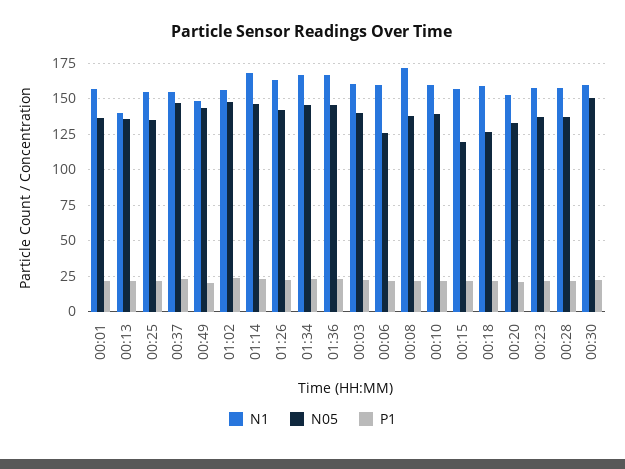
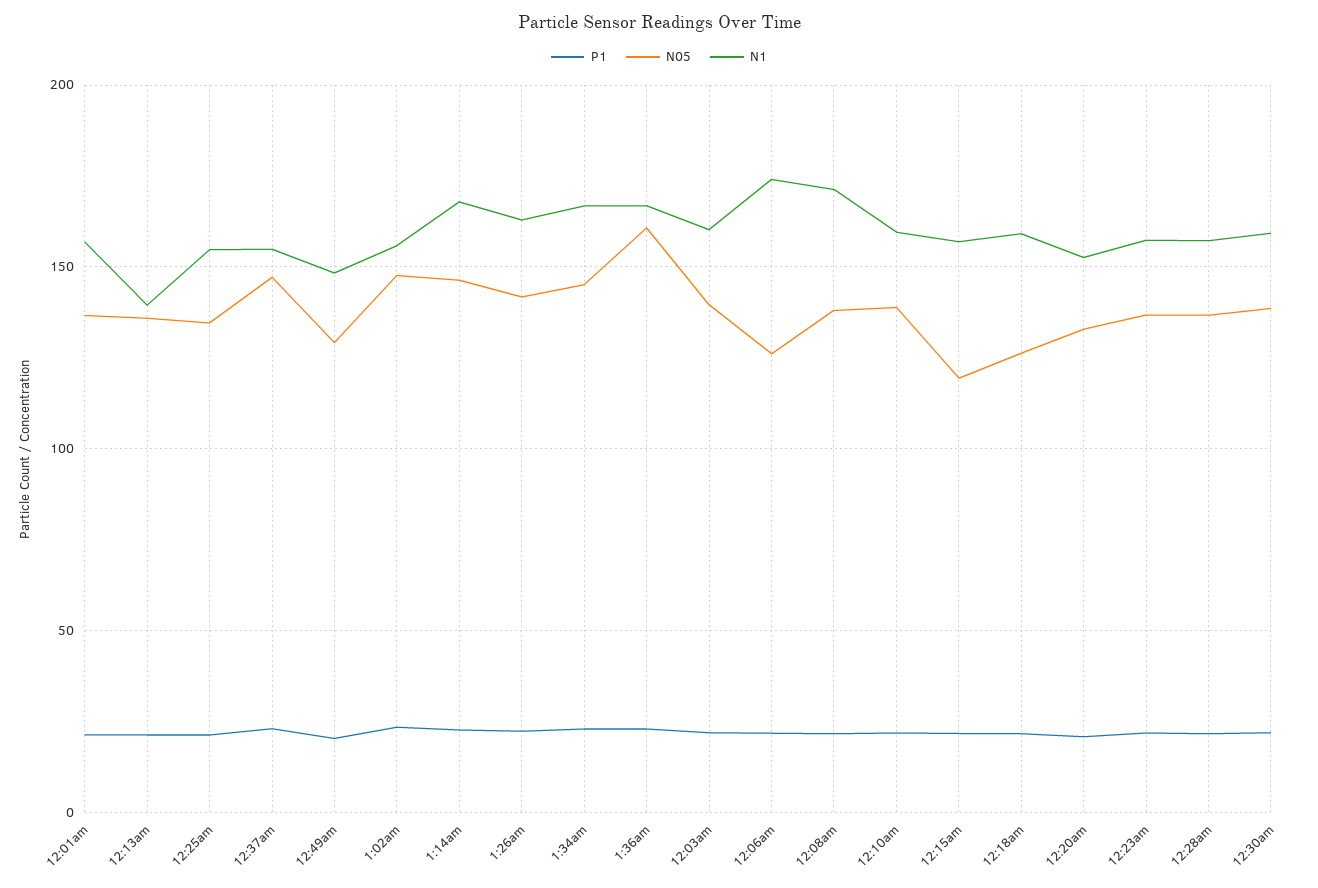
N05, 00:49: 145 -> 130
N05, 01:36: 145 -> 160
N1, 00:06: 160 -> 175
N05, 00:30: 150 -> 140

